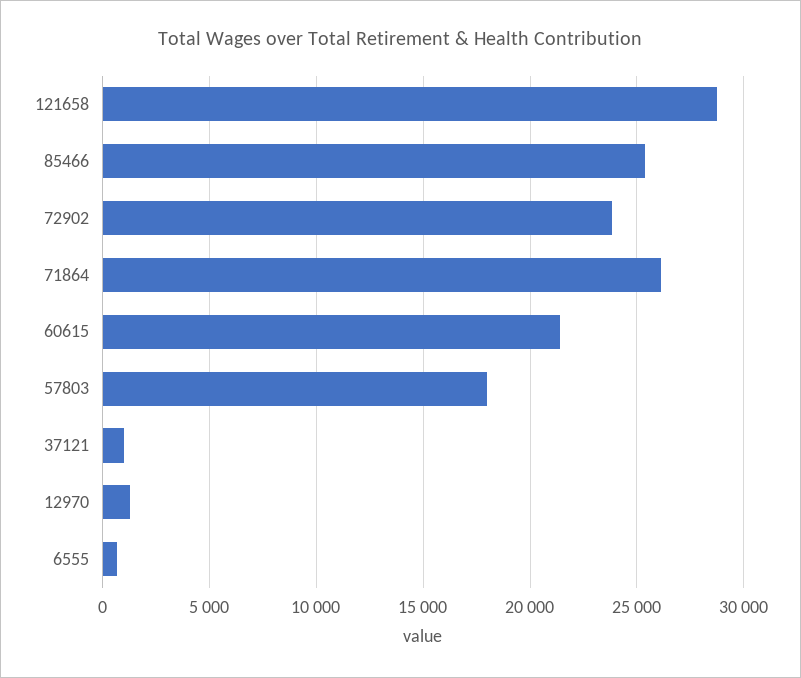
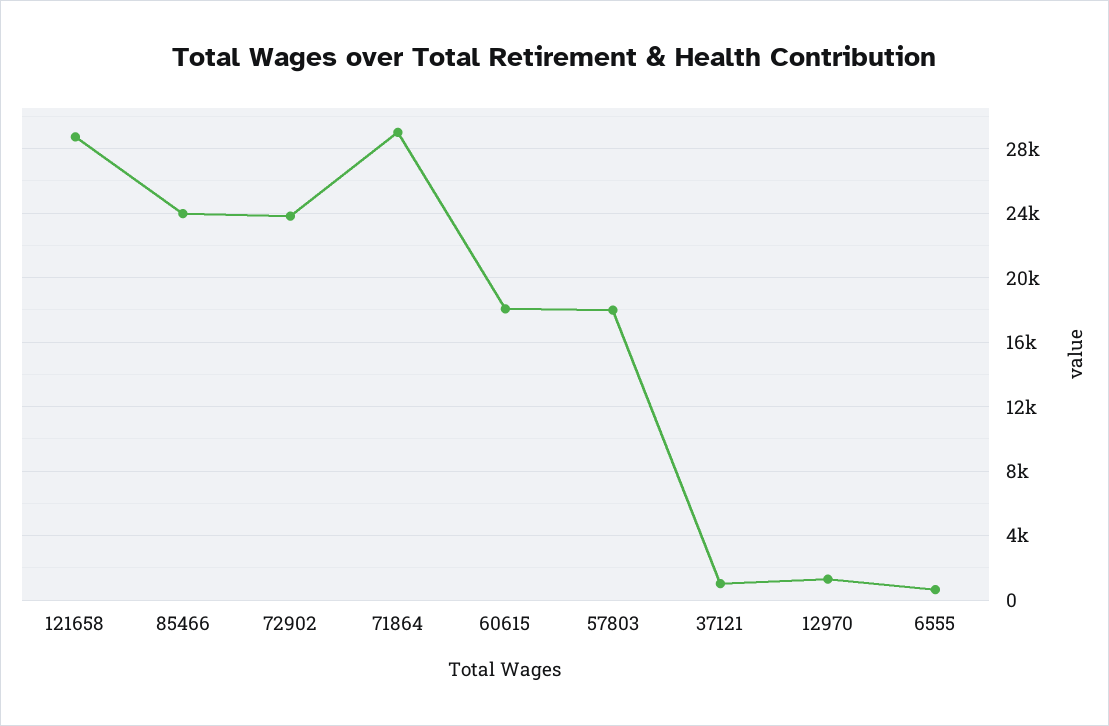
85466: 25500 -> 24000
71864: 26000 -> 29000
60615: 21500 -> 18000

